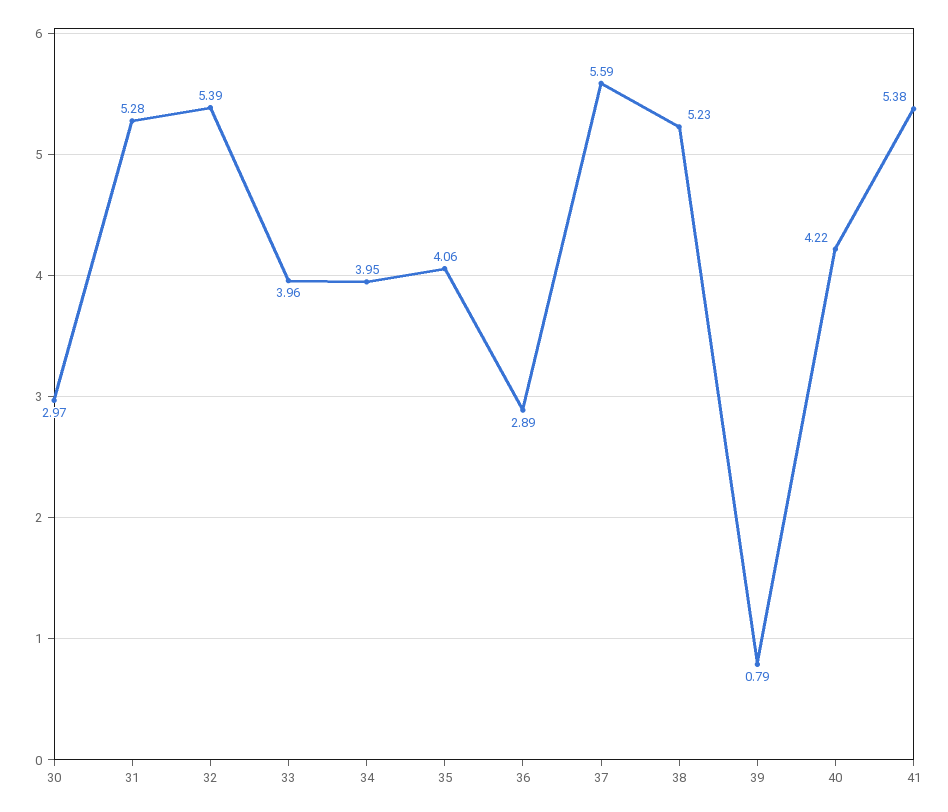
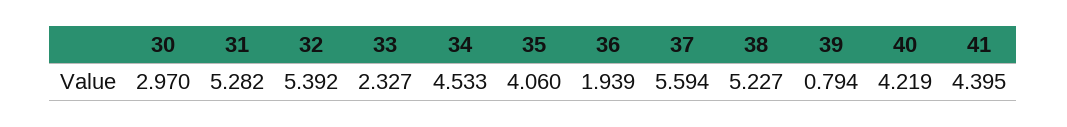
33: 3.96 -> 2.327
34: 3.95 -> 4.533
36: 2.89 -> 1.939
41: 5.38 -> 4.395

